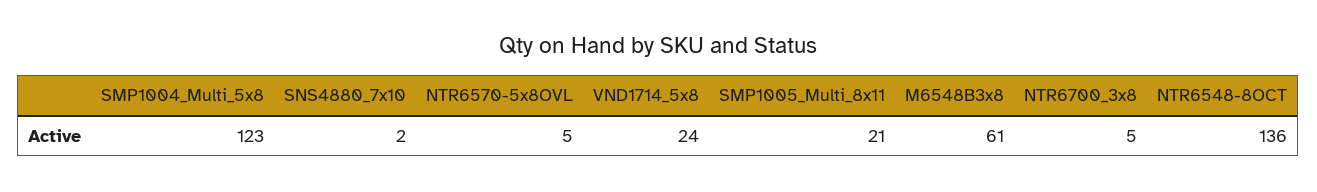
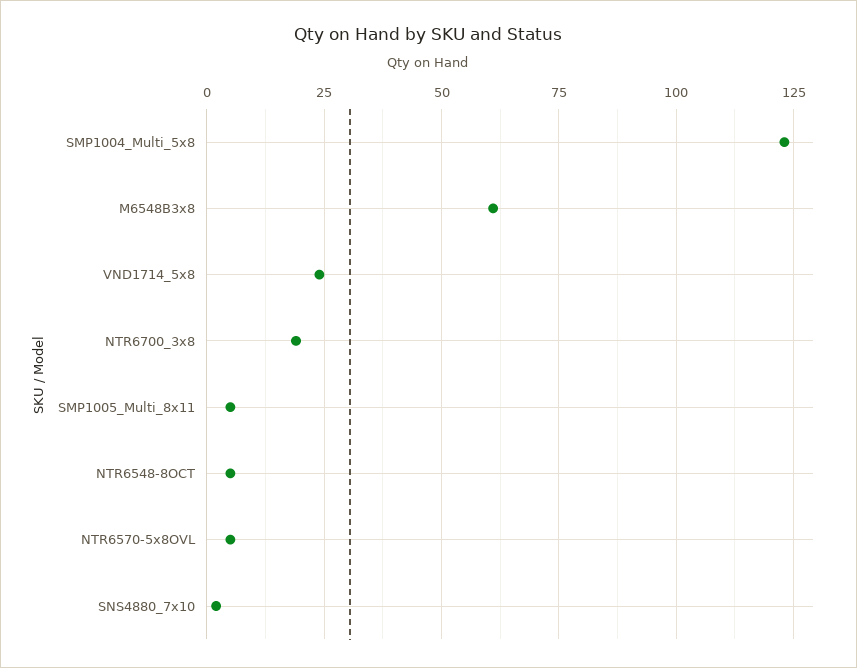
SMP1005_Multi_8x11: 21 -> 5
NTR6700_3x8: 5 -> 20
NTR6548-8OCT: 136 -> 5

